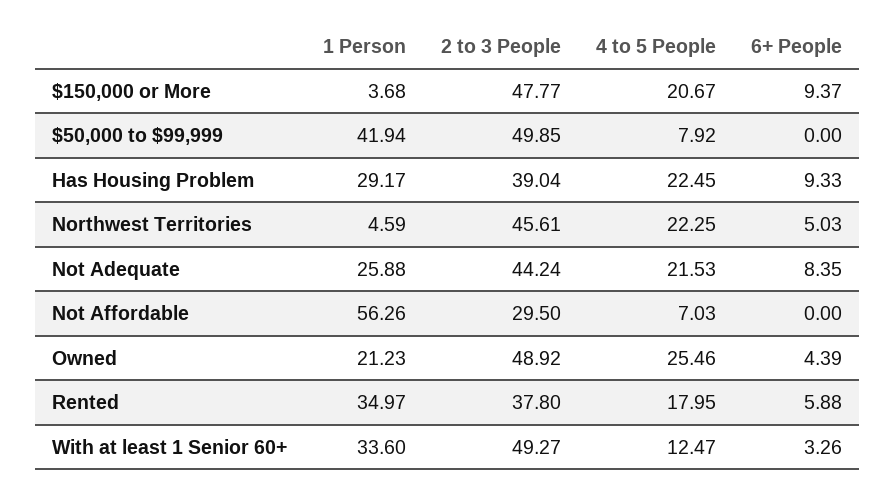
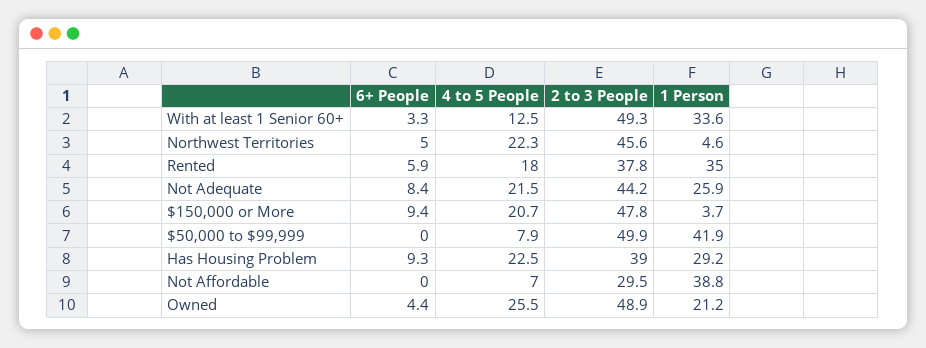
1 Person, Not Affordable: 56.26 -> 38.8

